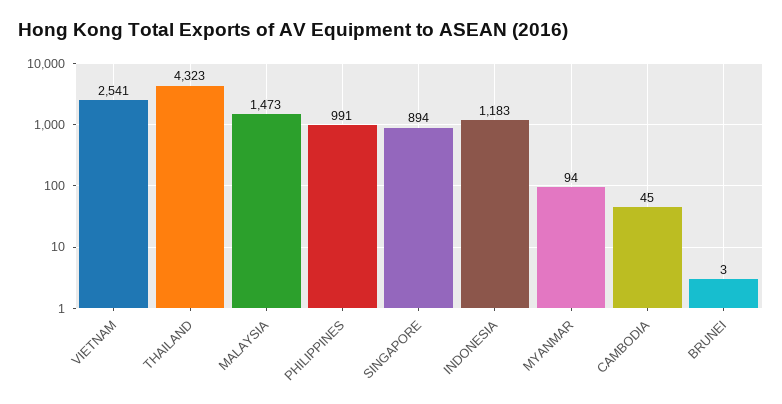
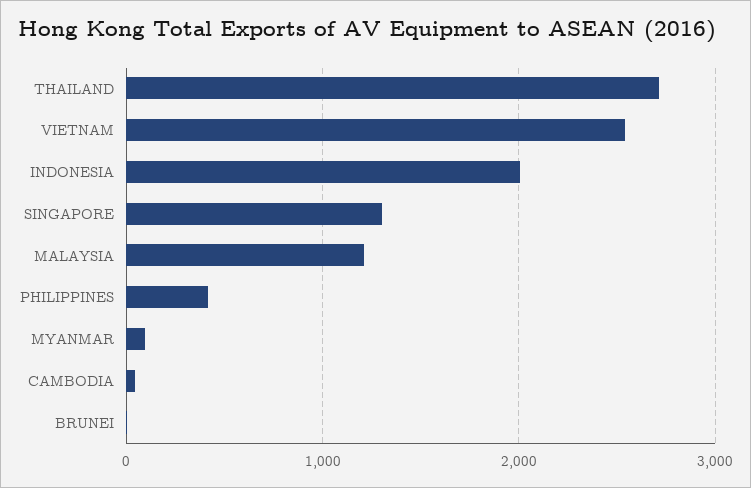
THAILAND: 4323 -> 2700
MALAYSIA: 1473 -> 1200
PHILIPPINES: 991 -> 400
SINGAPORE: 894 -> 1300
INDONESIA: 1183 -> 2000

